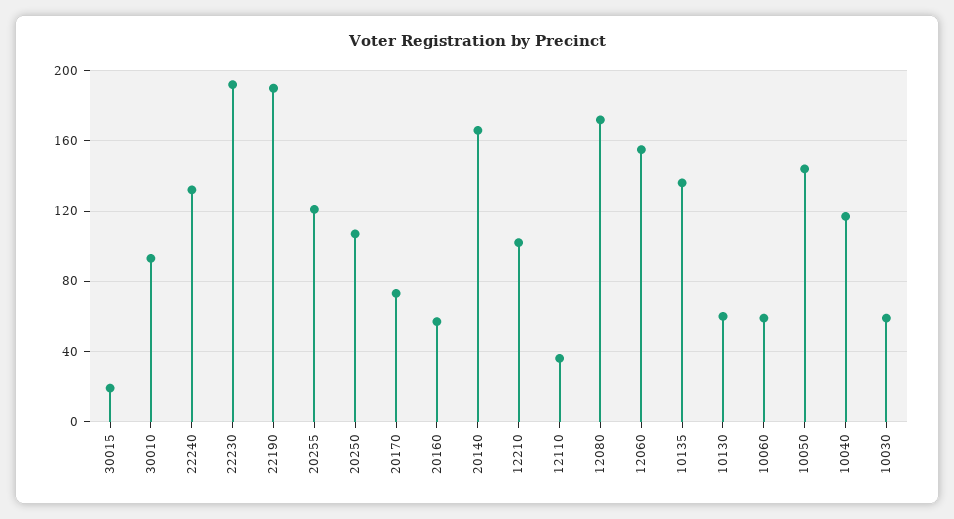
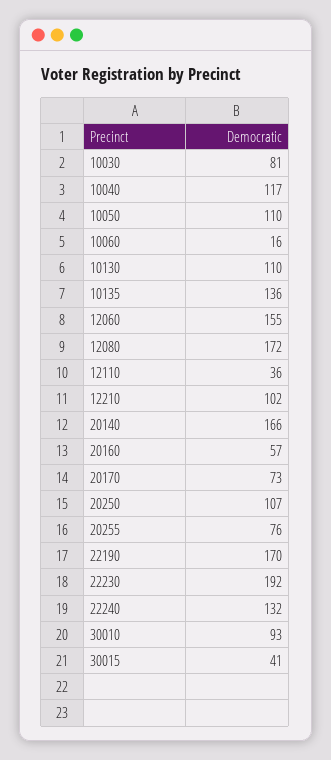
30015: 20 -> 41
22190: 190 -> 170
20255: 120 -> 76
10130: 60 -> 110
10060: 60 -> 16
10050: 145 -> 110
10030: 60 -> 81

